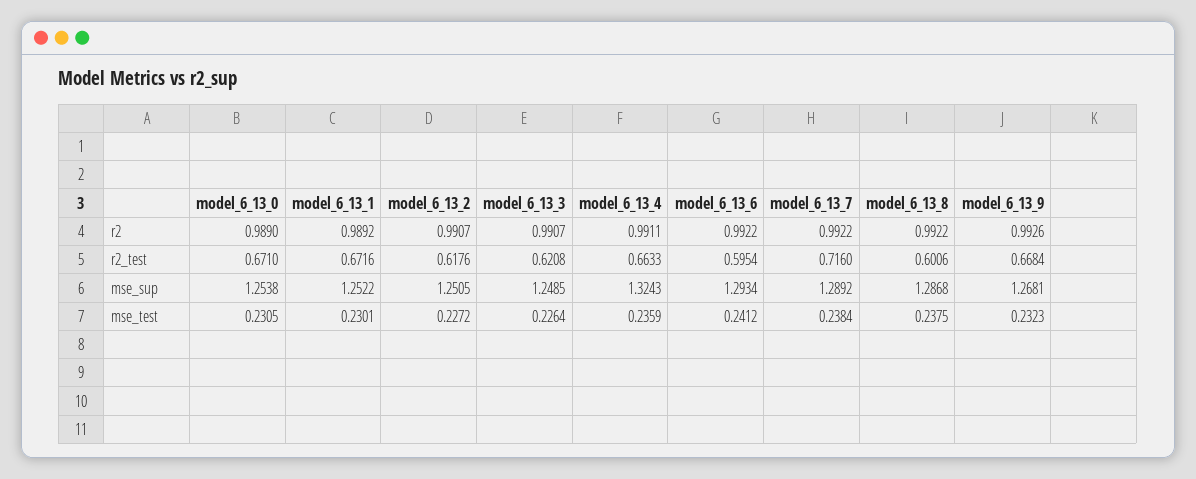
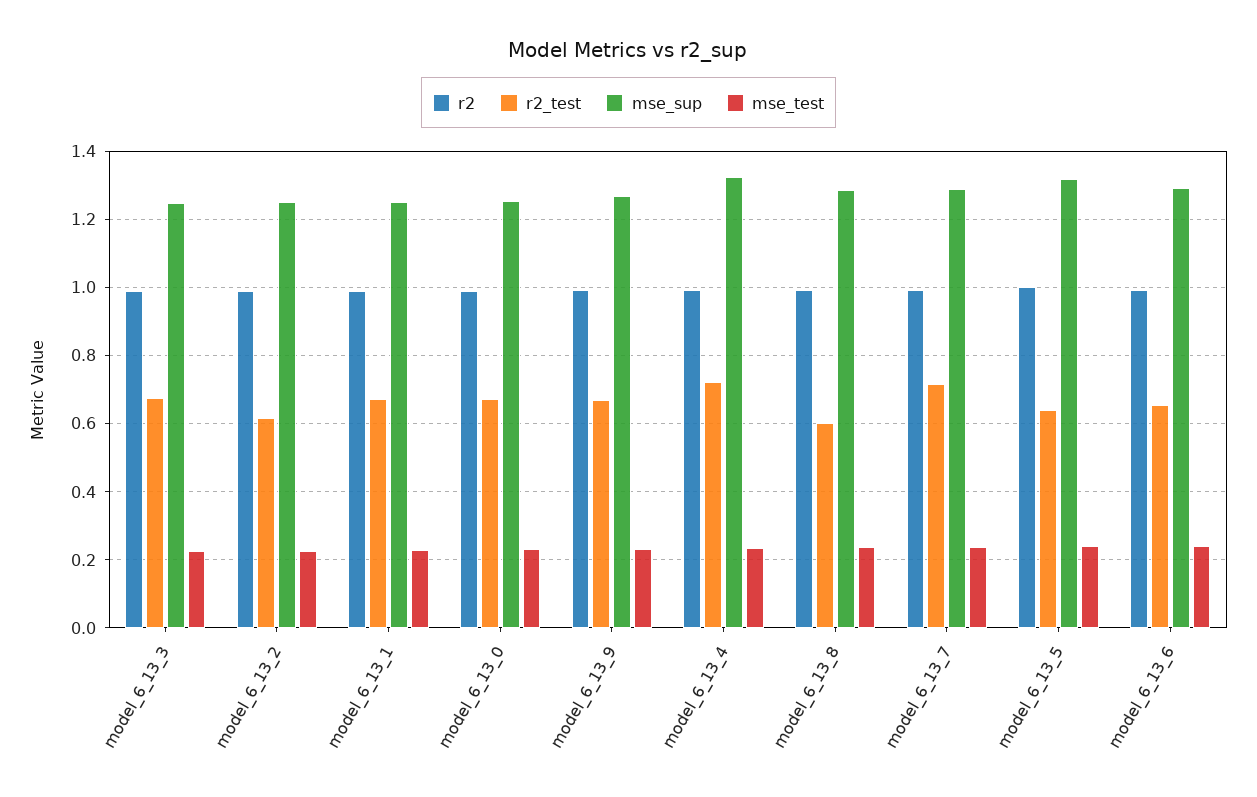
r2_test, model_6_13_3: 0.6208 -> 0.68
r2_test, model_6_13_4: 0.6633 -> 0.72
r2_test, model_6_13_6: 0.5954 -> 0.66
r2, model_6_13_5: none -> 1
r2_test, model_6_13_5: none -> 0.64
mse_sup, model_6_13_5: none -> 1.32
mse_test, model_6_13_5: none -> 0.24

